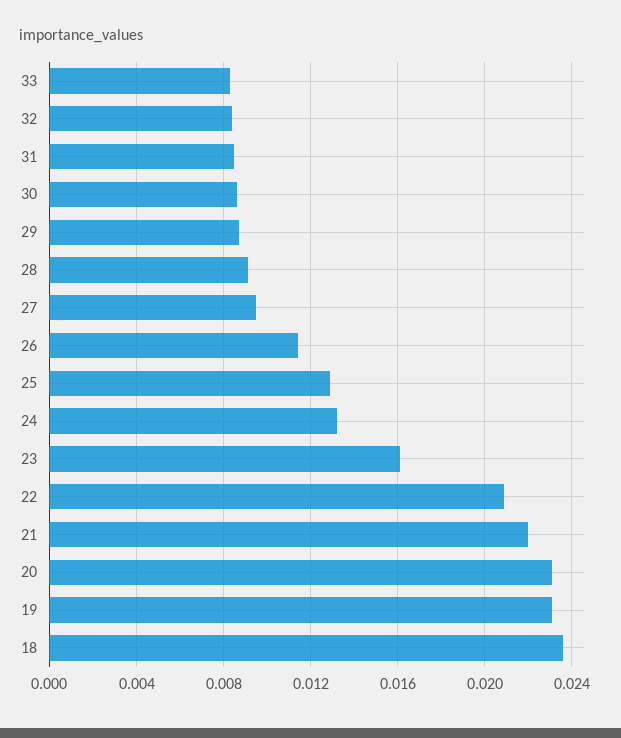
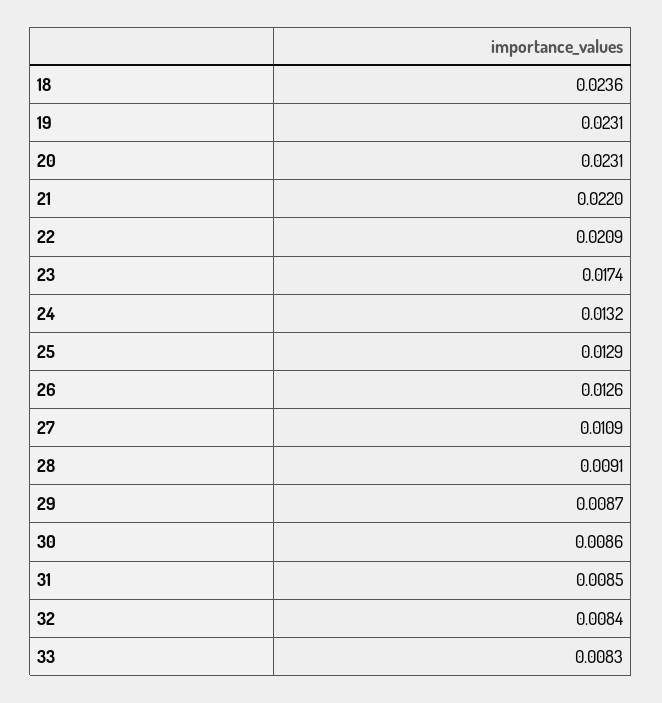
27: 0.0095 -> 0.0109
26: 0.0115 -> 0.0126
23: 0.016 -> 0.0174

